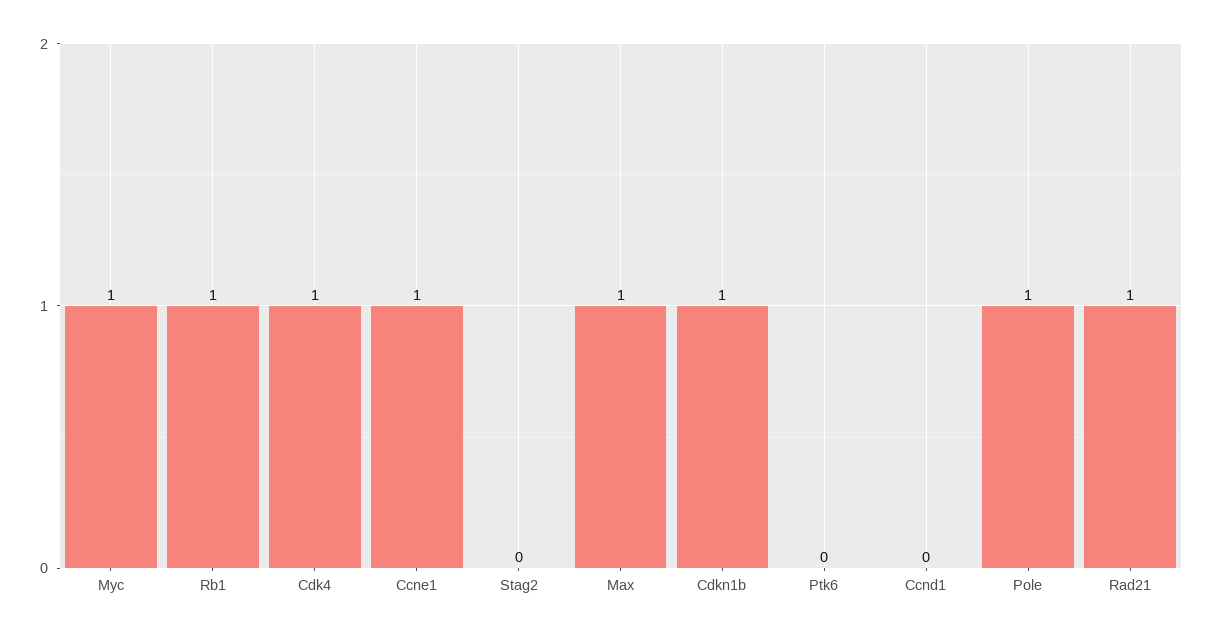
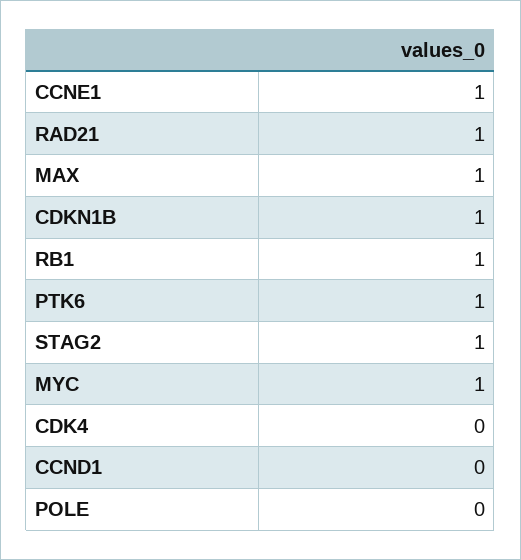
Cdk4: 1 -> 0
Stag2: 0 -> 1
Ptk6: 0 -> 1
Pole: 1 -> 0

